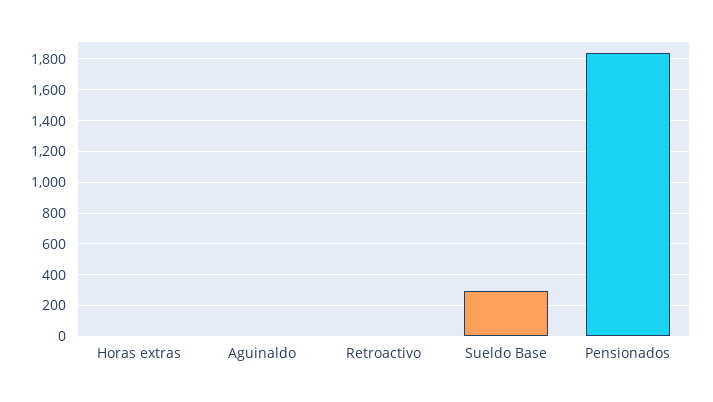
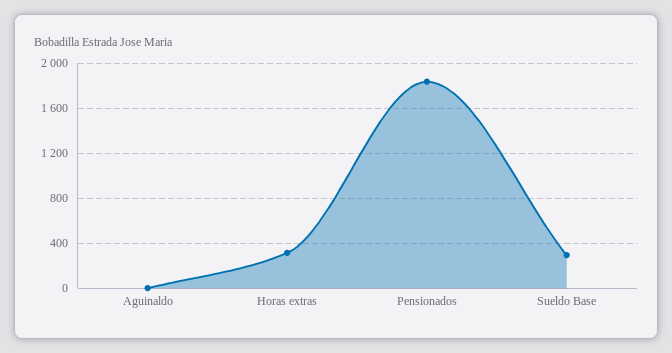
Horas extras: 0 -> 300
Retroactivo: 0 -> none

